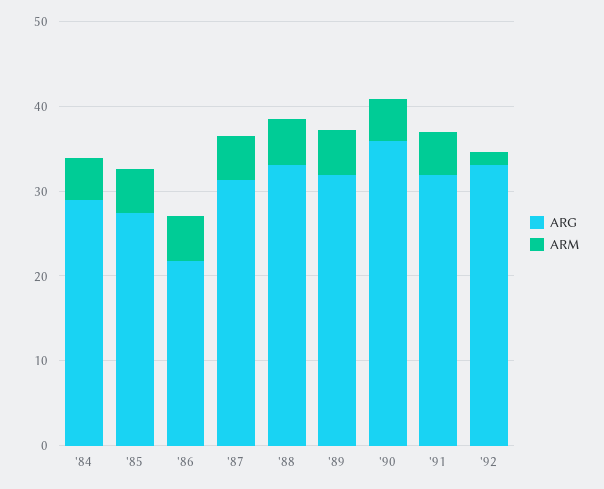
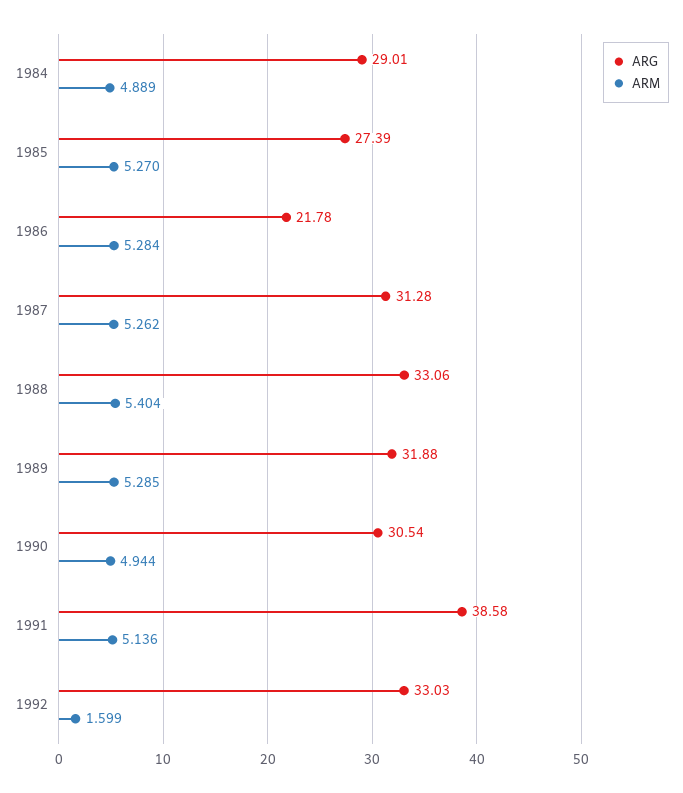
ARG, '90: 36 -> 30.54
ARG, '91: 32 -> 38.58

